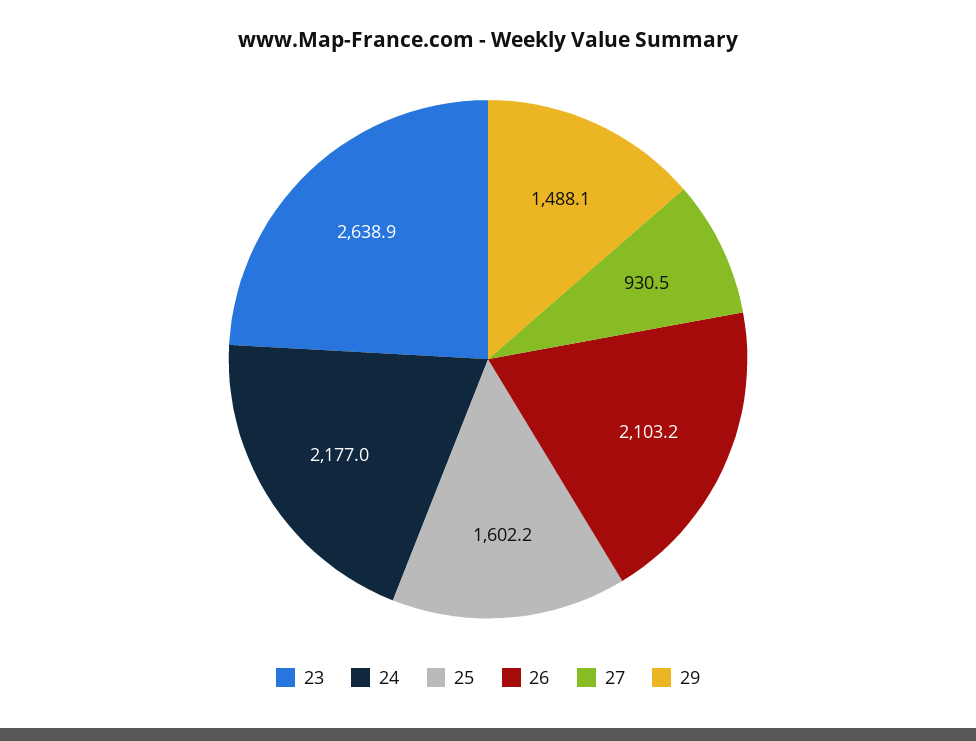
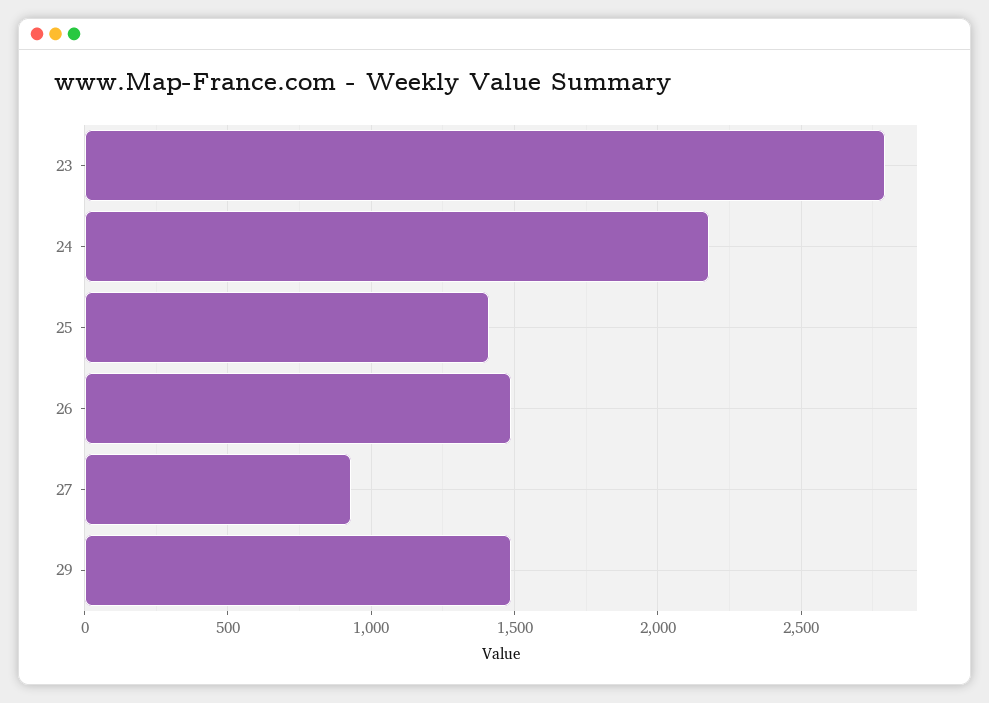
23: 2638.9 -> 2800
25: 1602.2 -> 1400
26: 2103.2 -> 1500

